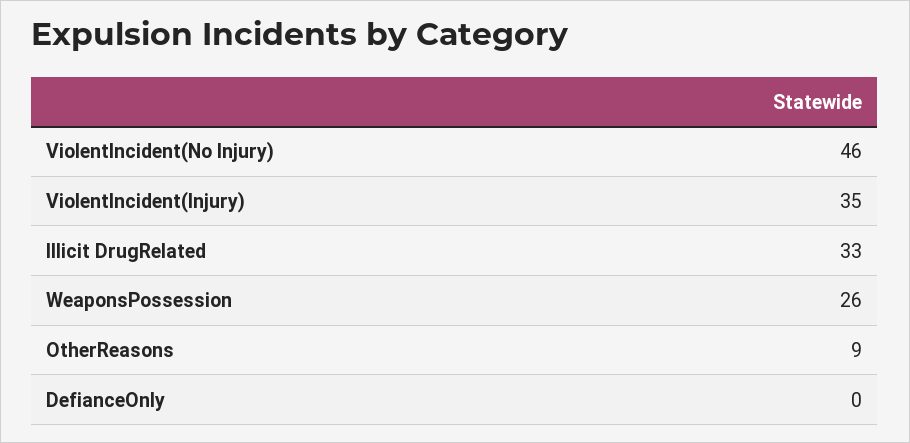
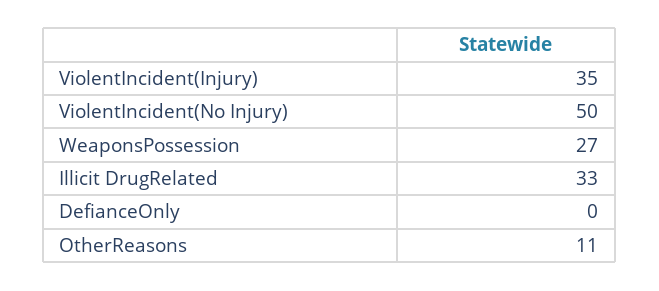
ViolentIncident(No Injury): 46 -> 50
WeaponsPossession: 26 -> 27
OtherReasons: 9 -> 11

